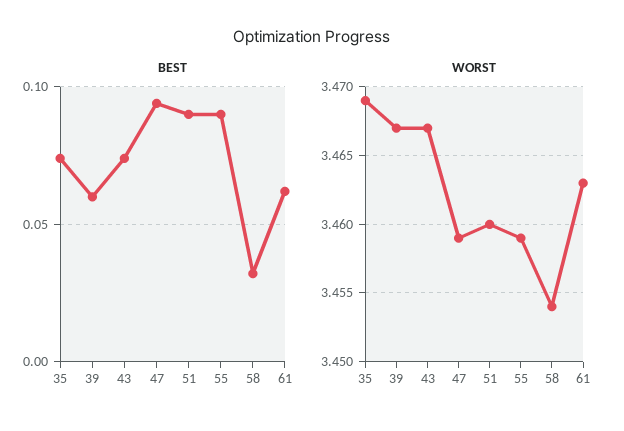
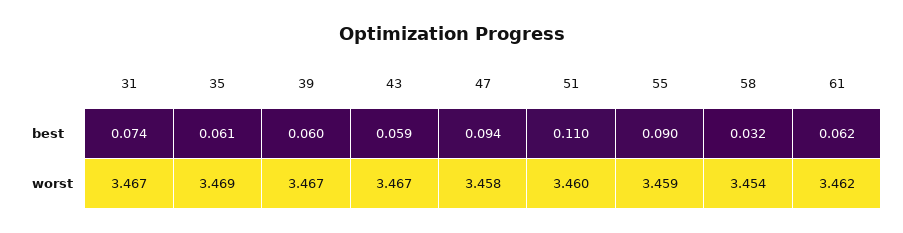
BEST, 35: 0.075 -> 0.061
BEST, 43: 0.075 -> 0.059
BEST, 51: 0.09 -> 0.11
WORST, 47: 3.459 -> 3.458
WORST, 61: 3.463 -> 3.462
BEST, 31: none -> 0.074
WORST, 31: none -> 3.467

